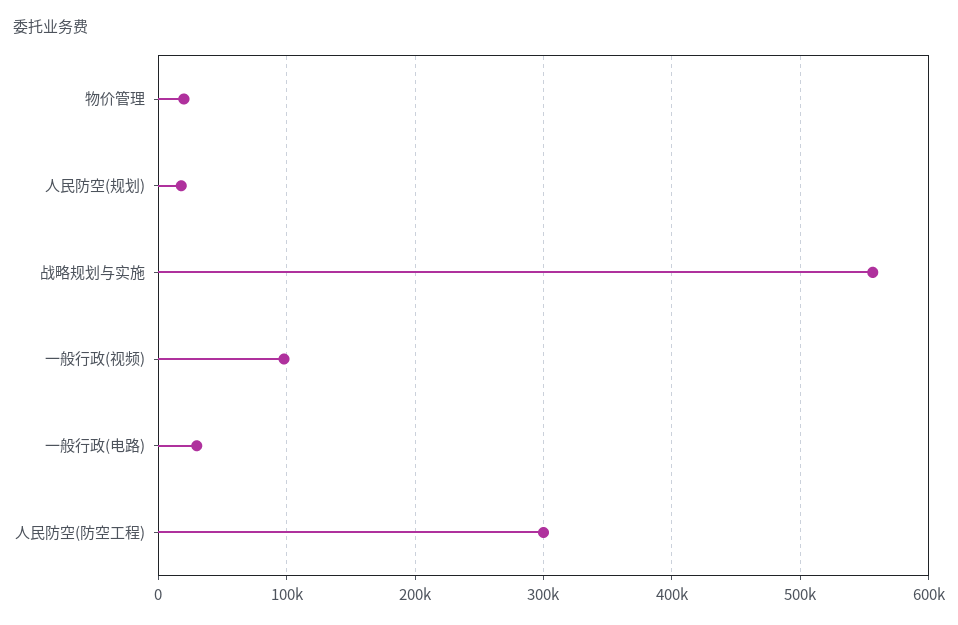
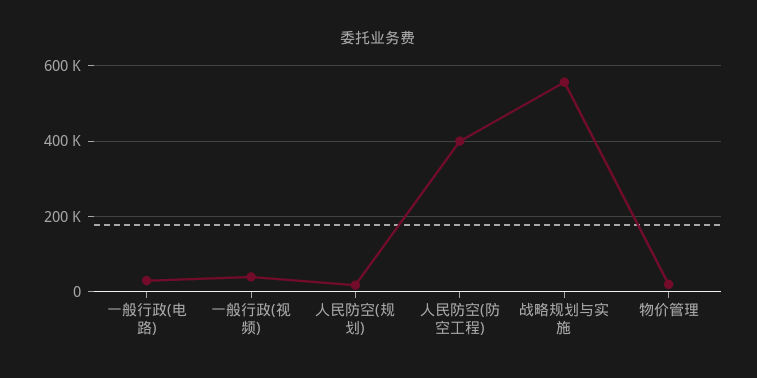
一般行政(视频): 100000 -> 40000
人民防空(防空工程): 300000 -> 400000

